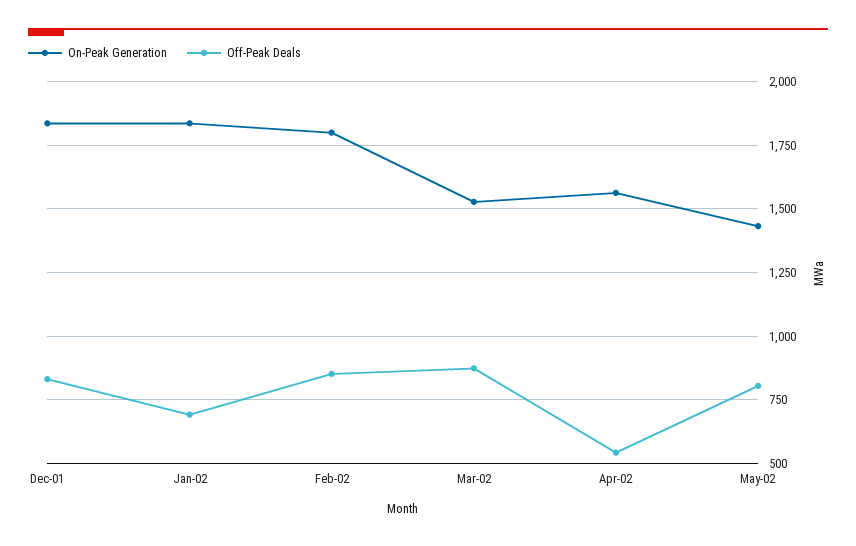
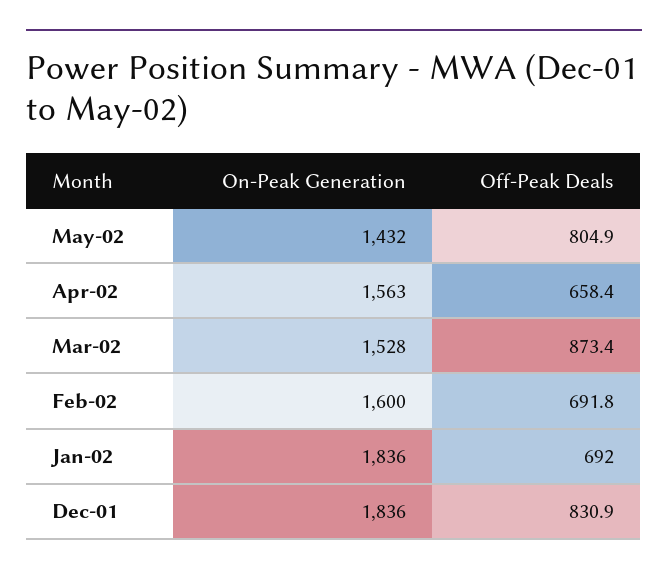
On-Peak Generation, Feb-02: 1800 -> 1600
Off-Peak Deals, Feb-02: 850 -> 691.8
Off-Peak Deals, Apr-02: 550 -> 658.4

